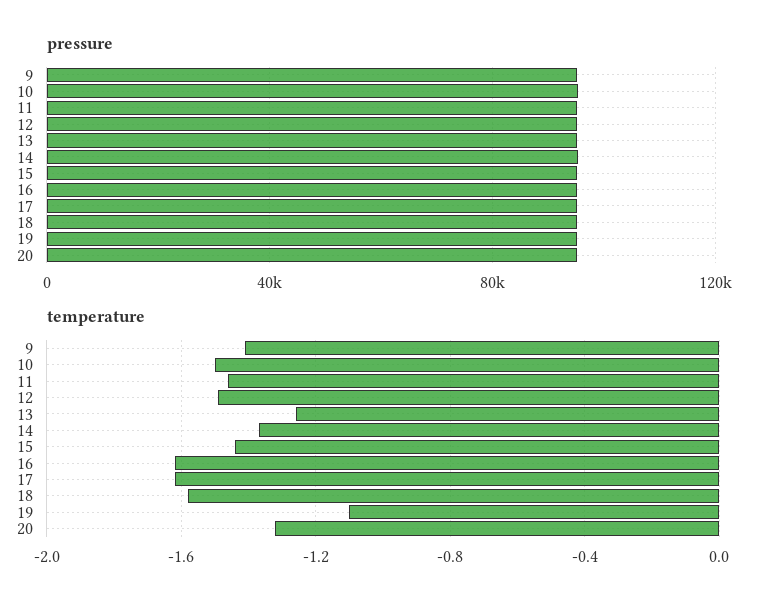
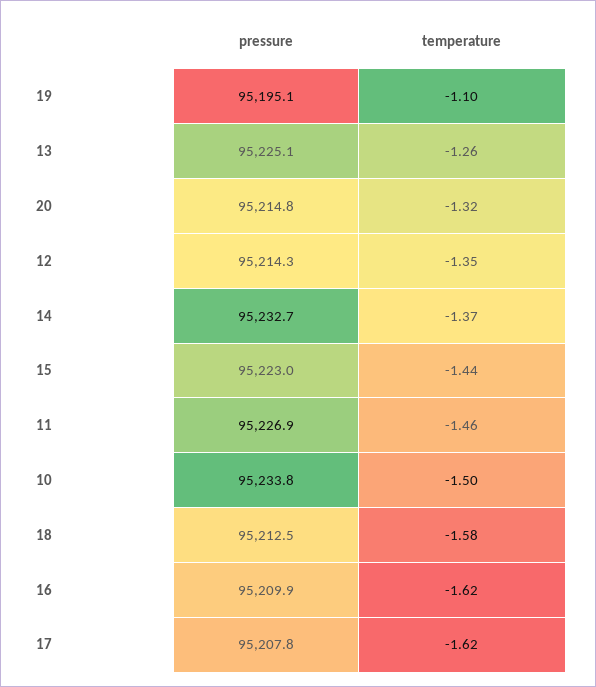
pressure, 9: 95000 -> none
temperature, 9: -1.4 -> none
temperature, 12: -1.5 -> -1.35

